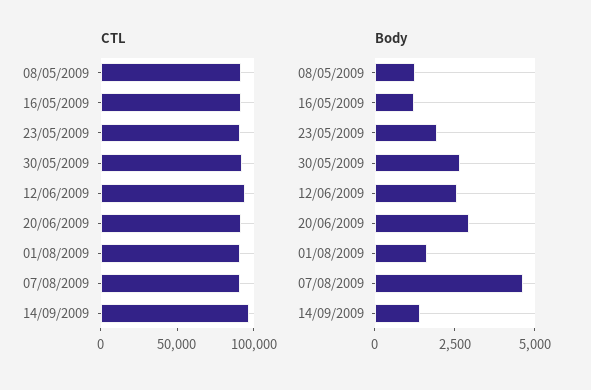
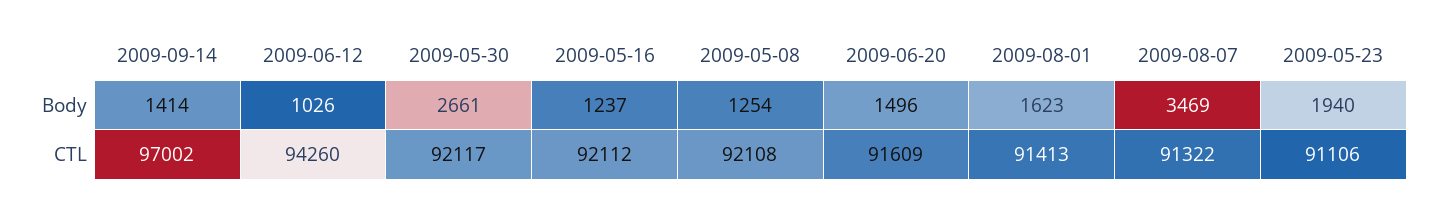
Body, 12/06/2009: 2500 -> 1026
Body, 20/06/2009: 3000 -> 1496
Body, 07/08/2009: 4500 -> 3469

